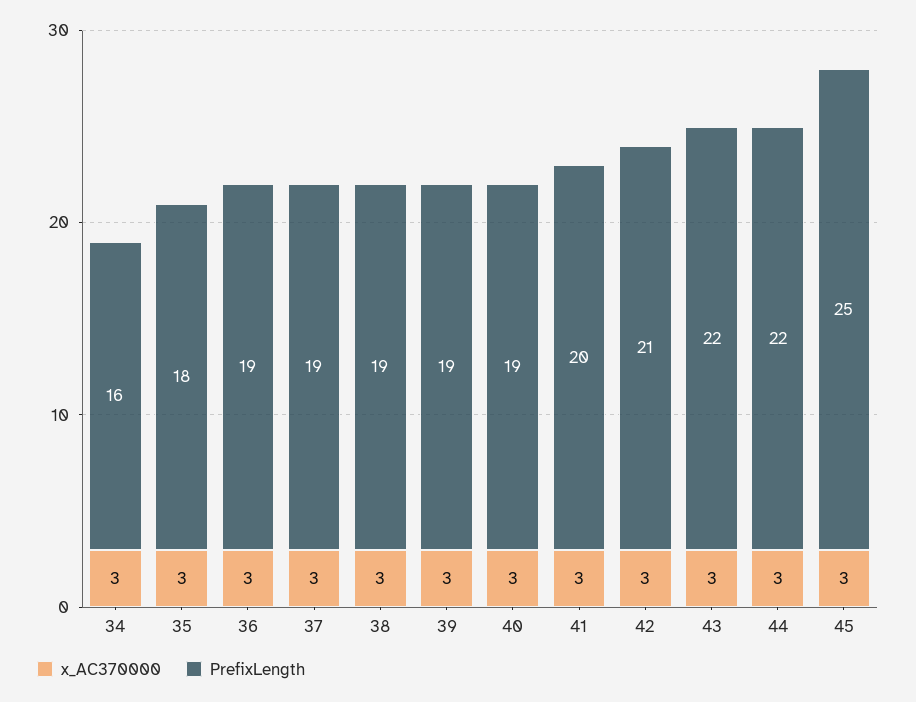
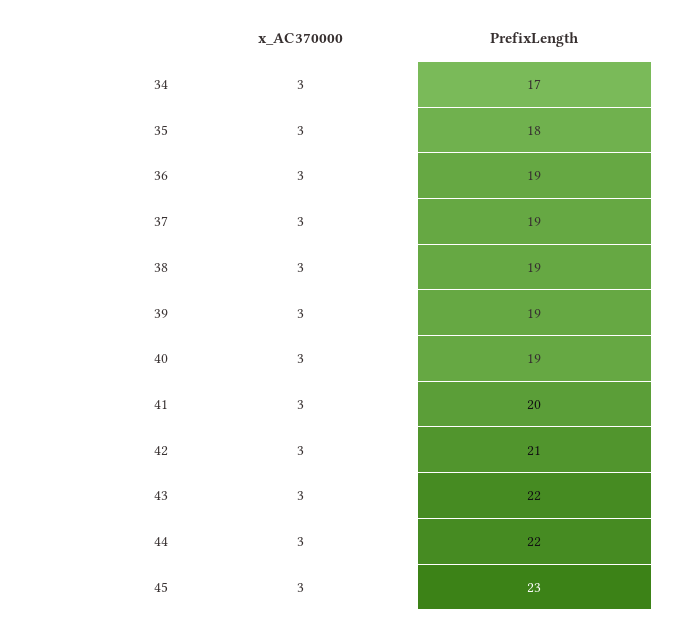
PrefixLength, 34: 16 -> 17
PrefixLength, 45: 25 -> 23

